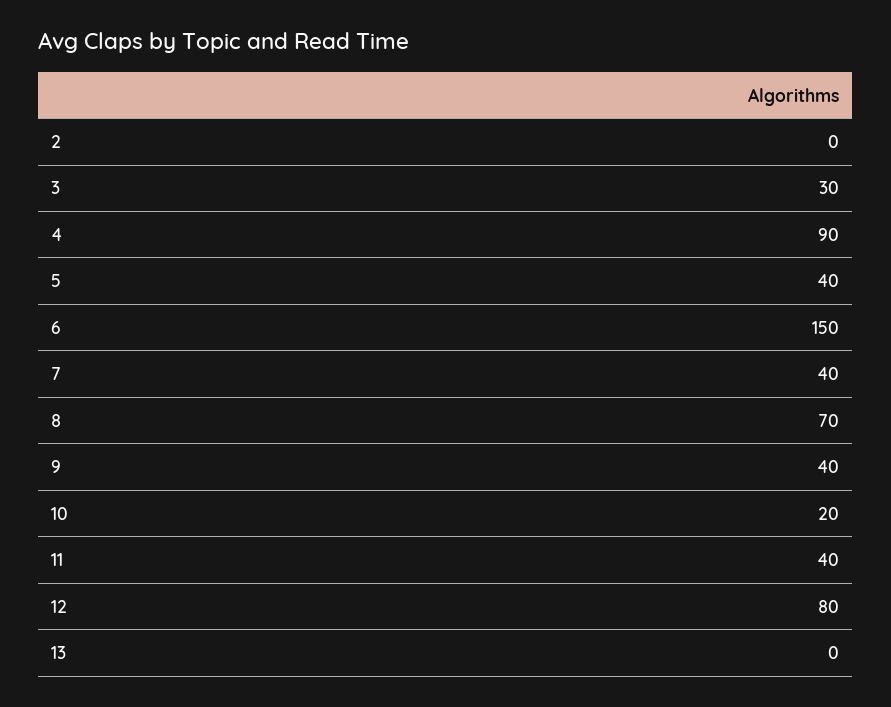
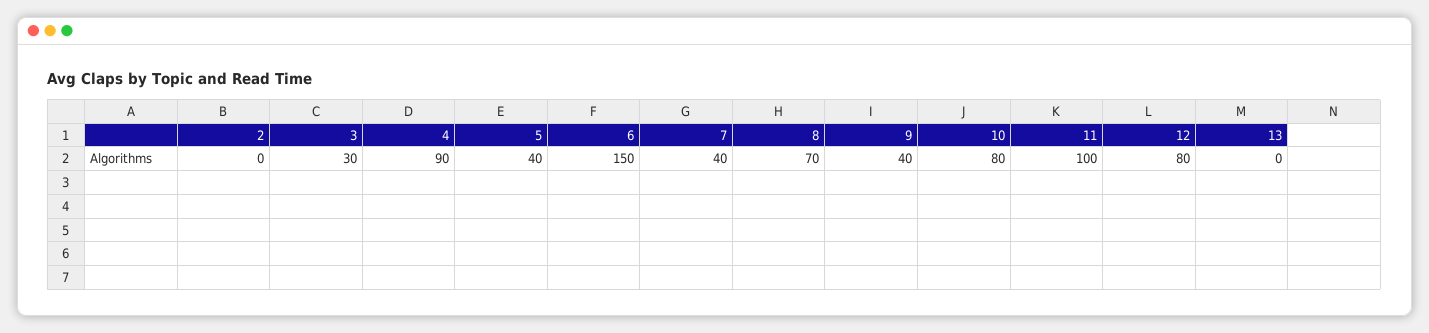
10: 20 -> 80
11: 40 -> 100

